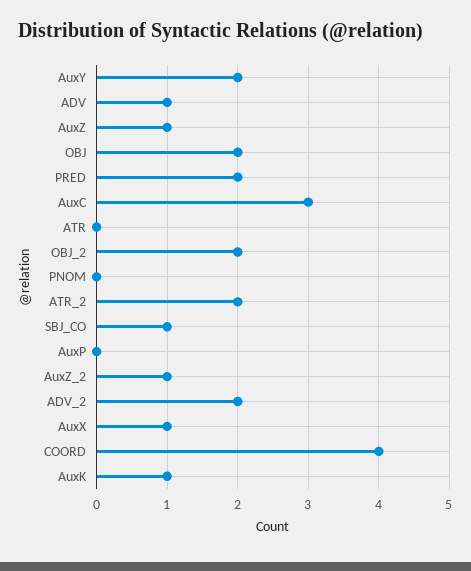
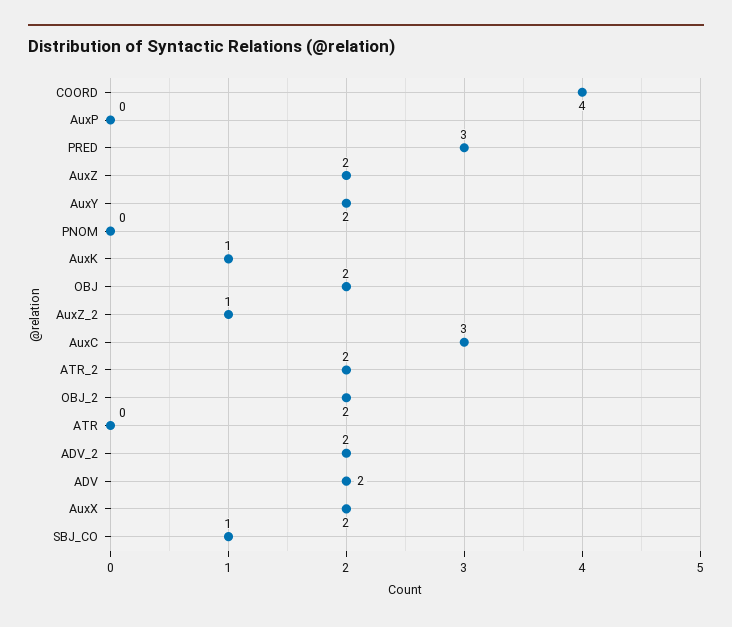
ADV: 1 -> 2
AuxZ: 1 -> 2
PRED: 2 -> 3
AuxX: 1 -> 2

